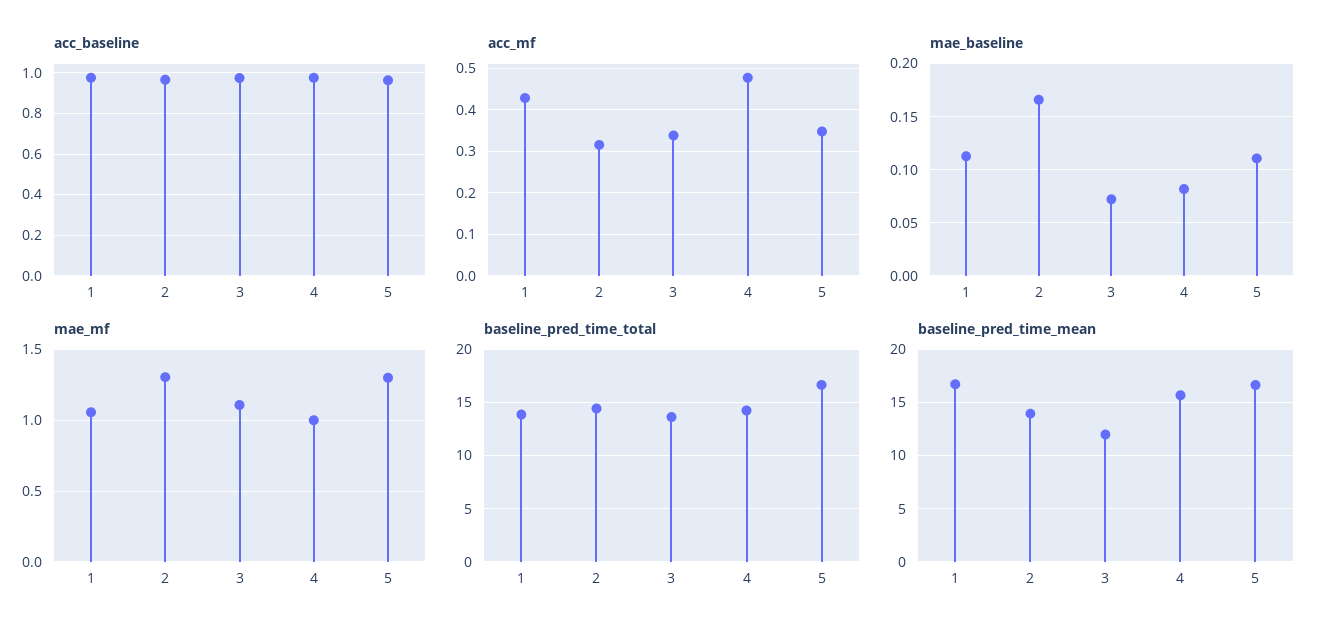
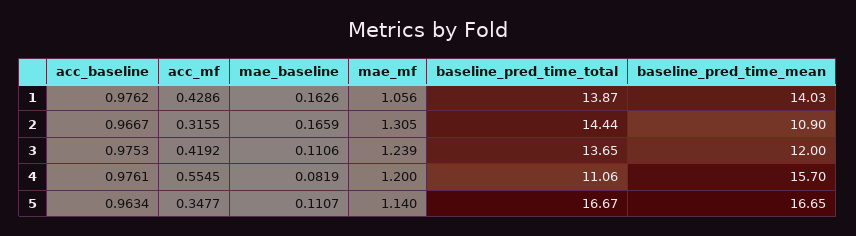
acc_mf, 3: 0.34 -> 0.4192
acc_mf, 4: 0.48 -> 0.5545
mae_baseline, 1: 0.11 -> 0.1626
mae_baseline, 3: 0.07 -> 0.1106
mae_mf, 3: 1.1 -> 1.239
mae_mf, 4: 1 -> 1.2
mae_mf, 5: 1.3 -> 1.14
baseline_pred_time_total, 4: 14 -> 11.06
baseline_pred_time_mean, 1: 17 -> 14.03
baseline_pred_time_mean, 2: 14 -> 10.9

